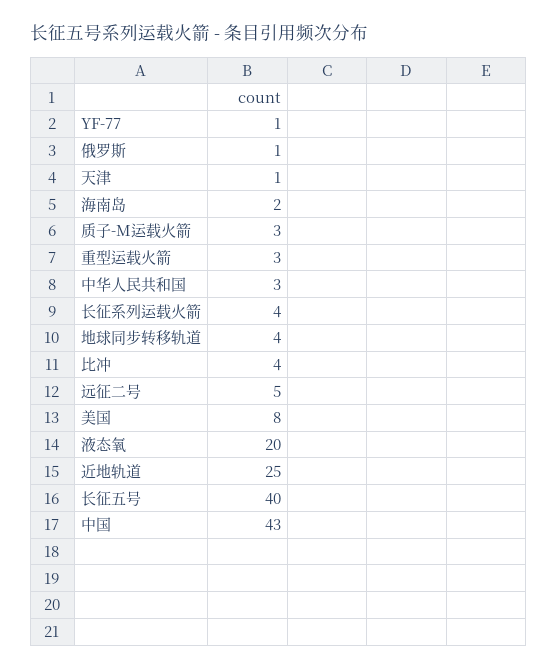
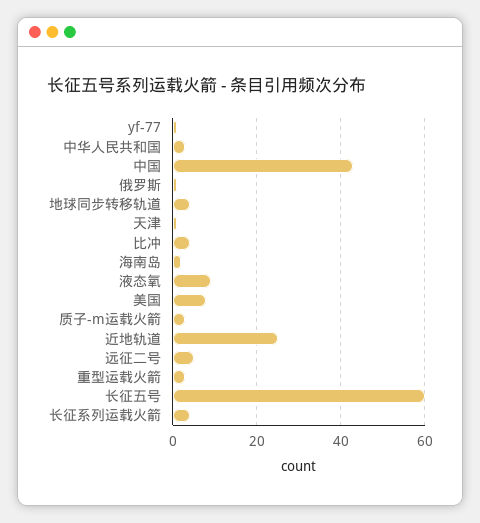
液态氧: 20 -> 10
长征五号: 40 -> 60

